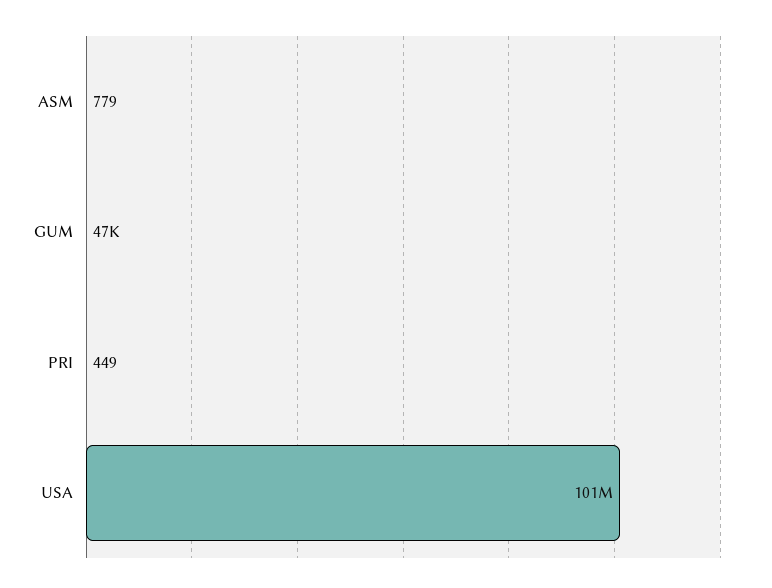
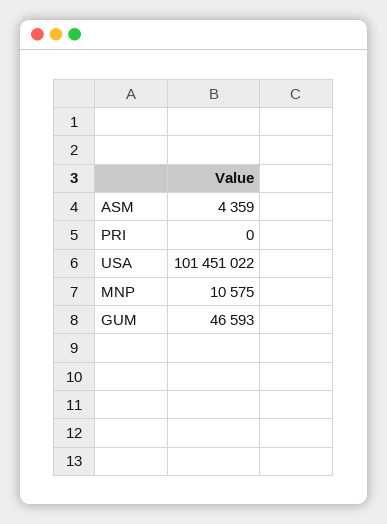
ASM: 779 -> 4359
PRI: 449 -> 0
MNP: none -> 10575

